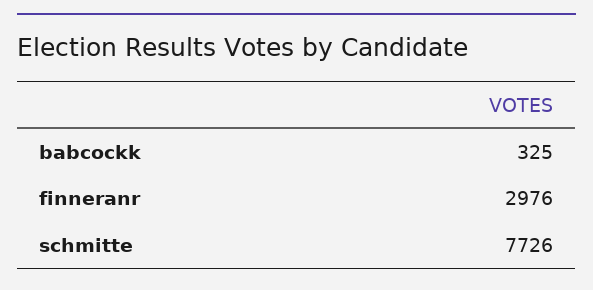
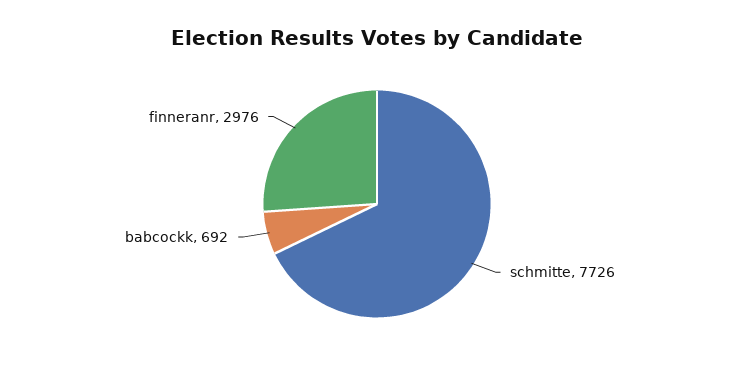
babcockk: 325 -> 692

